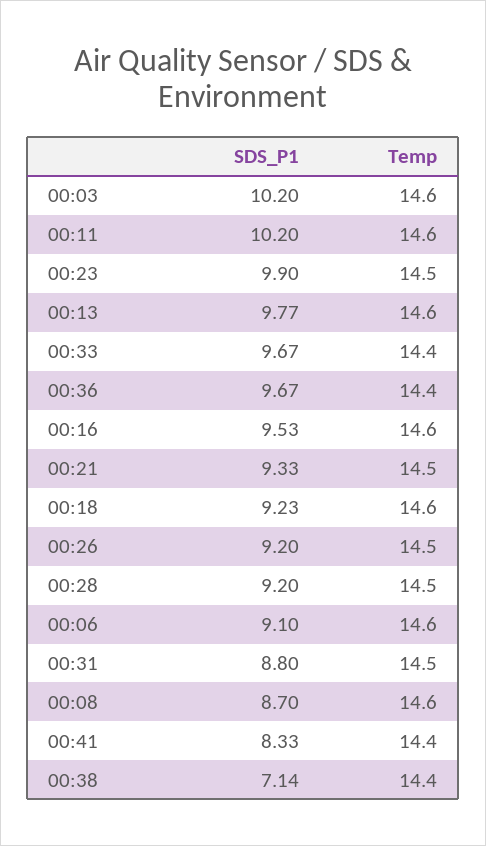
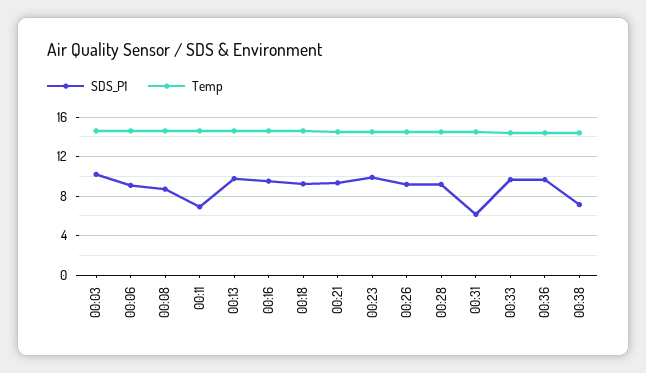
SDS_P1, 00:11: 10.2 -> 7
SDS_P1, 00:31: 8.8 -> 6
SDS_P1, 00:41: 8.33 -> none
Temp, 00:41: 14.4 -> none

